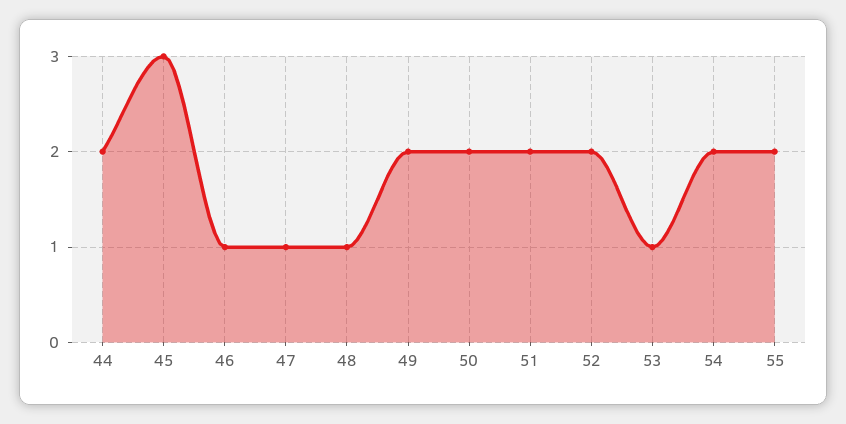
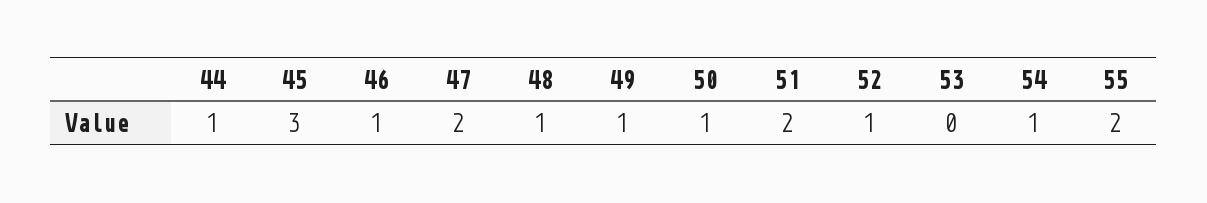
44: 2 -> 1
47: 1 -> 2
49: 2 -> 1
50: 2 -> 1
52: 2 -> 1
53: 1 -> 0
54: 2 -> 1

